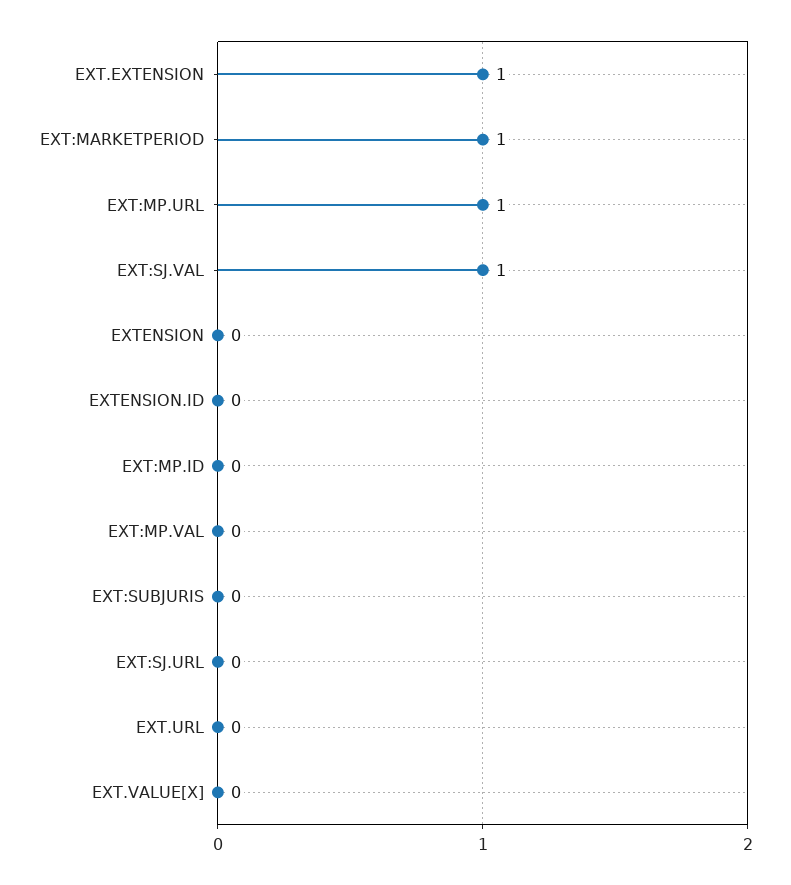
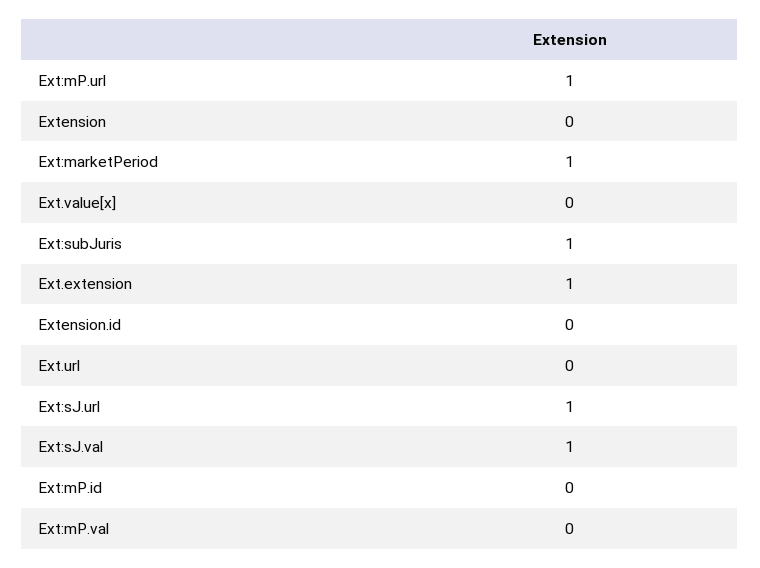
EXT:SUBJURIS: 0 -> 1
EXT:SJ.URL: 0 -> 1

